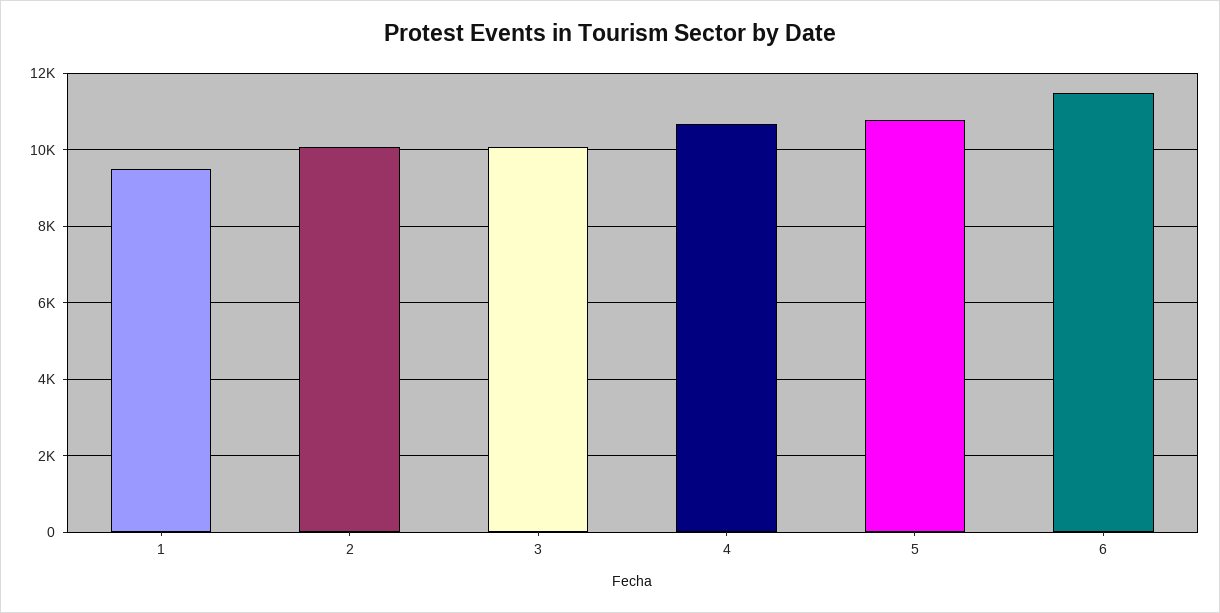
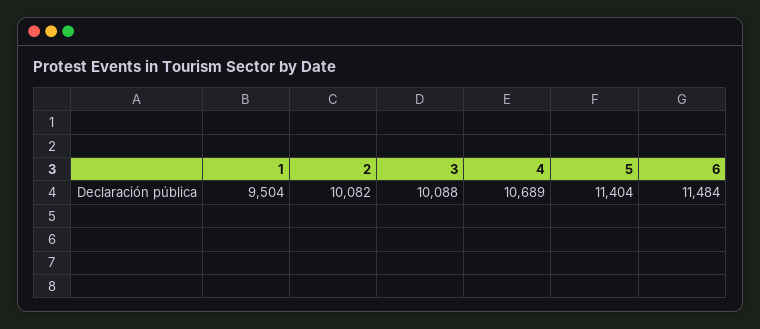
5: 10800 -> 11404

